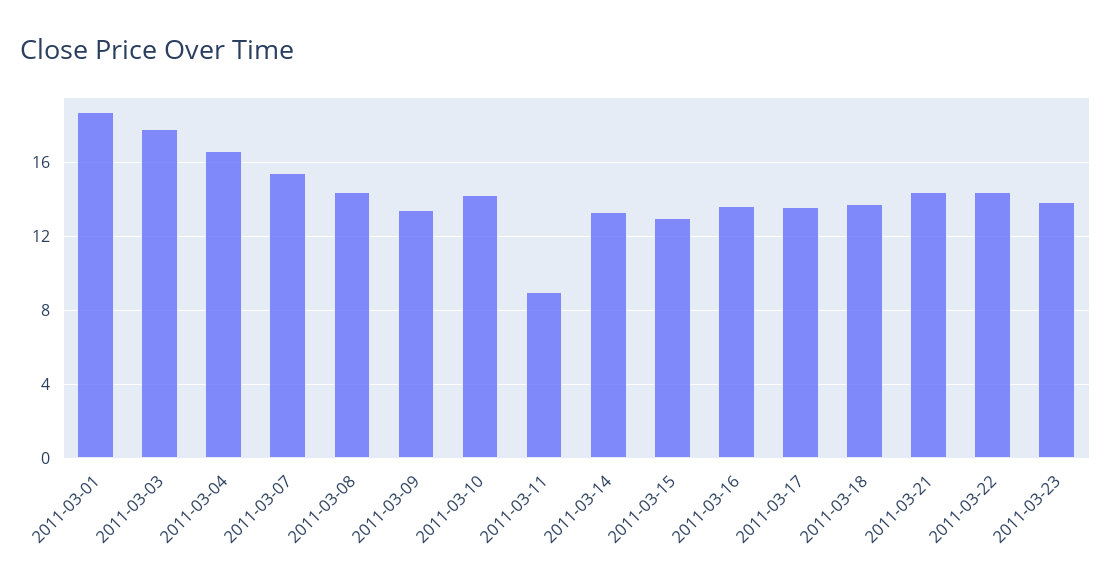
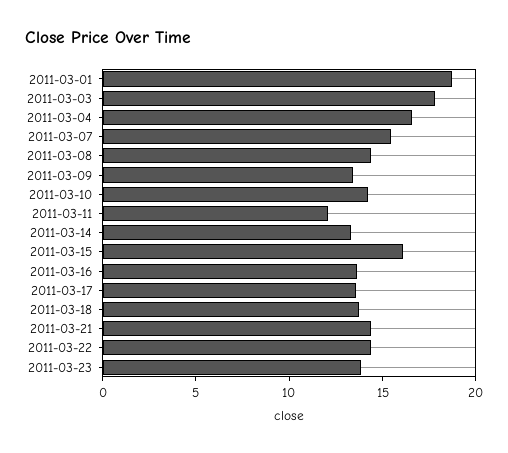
2011-03-11: 9 -> 12
2011-03-15: 13 -> 16

